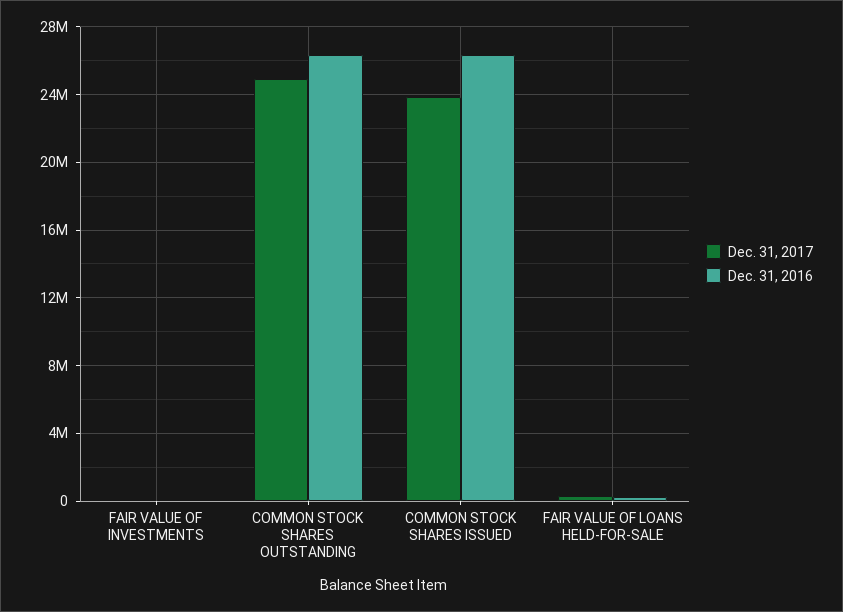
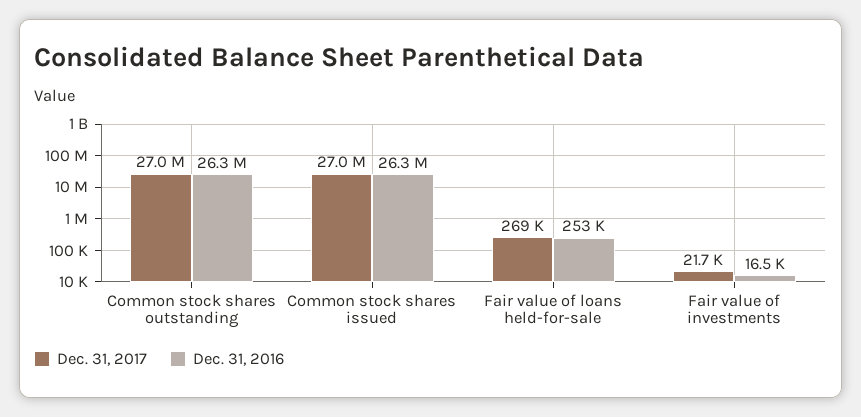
Dec. 31, 2017, COMMON STOCK SHARES OUTSTANDING: 25000000 -> 27000000
Dec. 31, 2017, COMMON STOCK SHARES ISSUED: 24000000 -> 27000000

